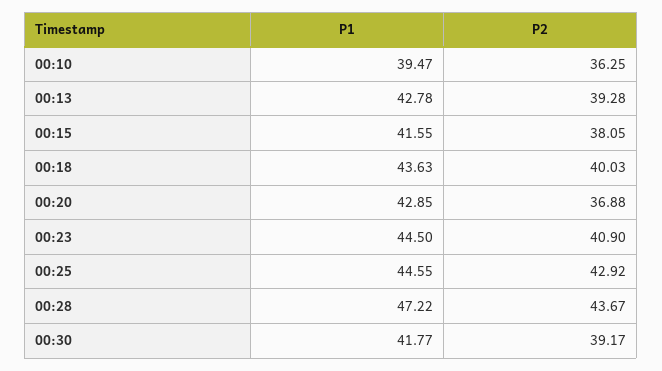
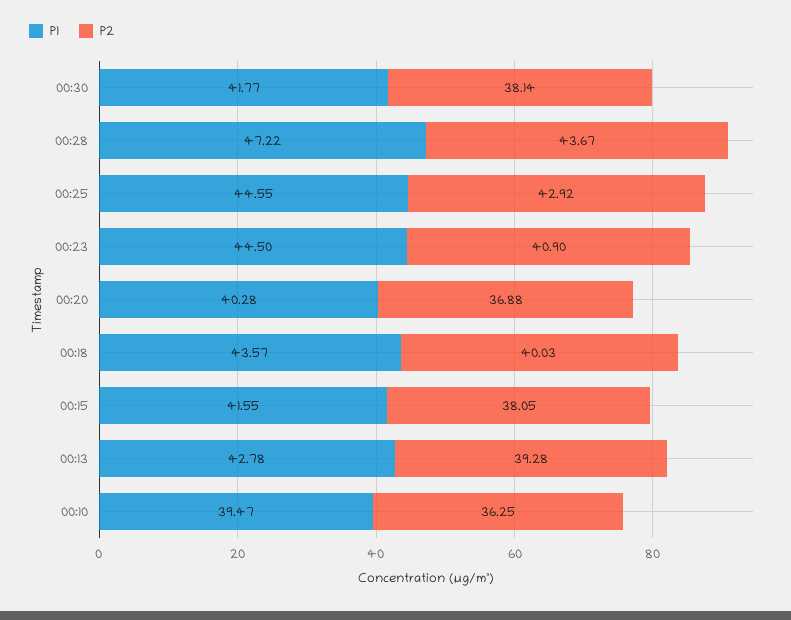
P1, 00:18: 43.63 -> 43.57
P1, 00:20: 42.85 -> 40.28
P2, 00:30: 39.17 -> 38.14

